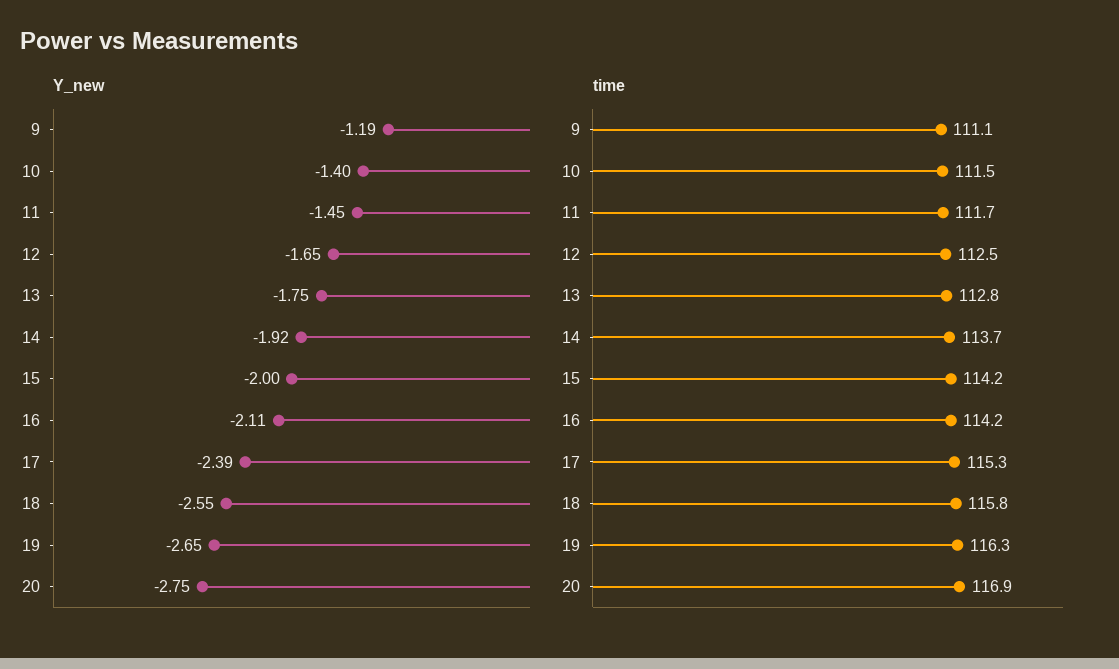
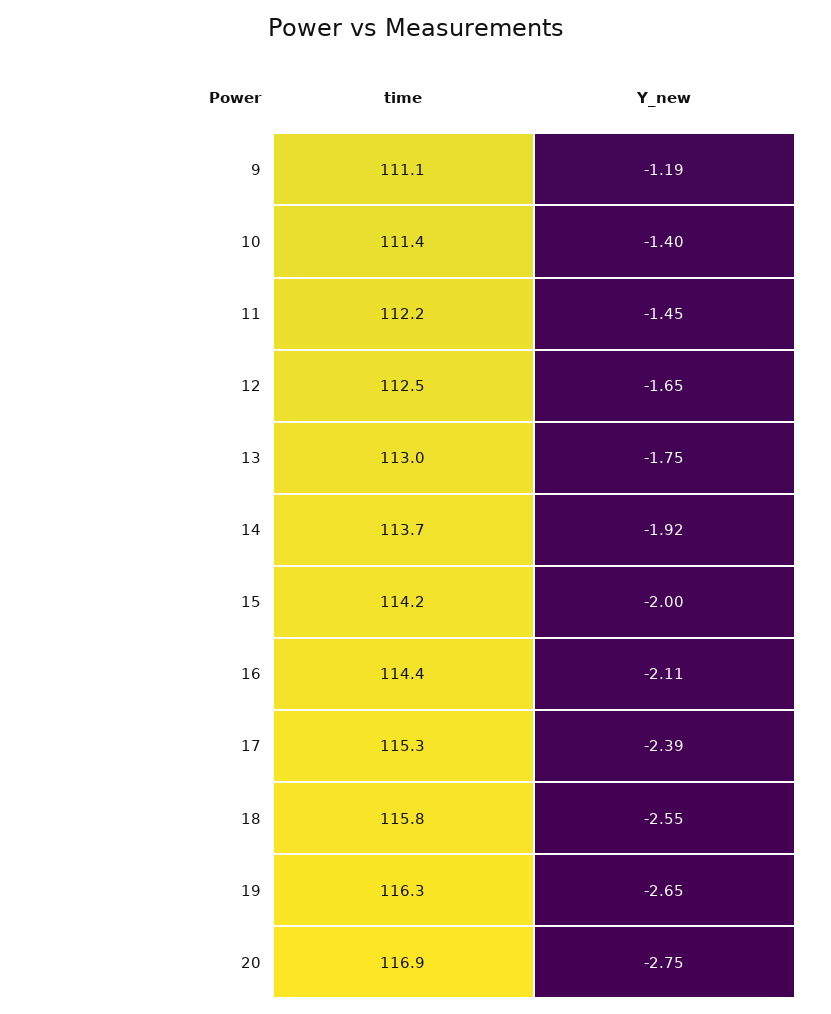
time, 10: 111.5 -> 111.4
time, 11: 111.7 -> 112.2
time, 13: 112.8 -> 113
time, 16: 114.2 -> 114.4

